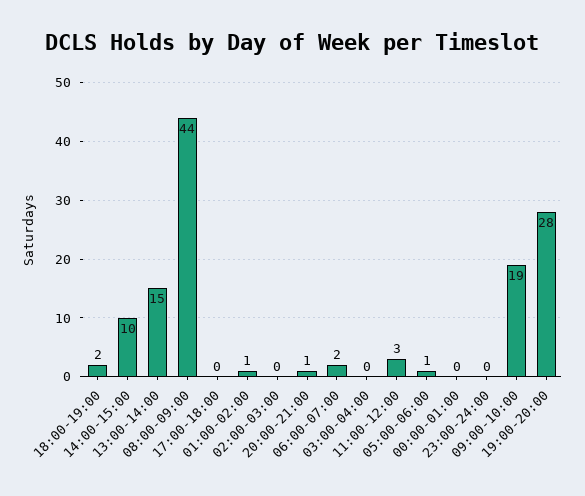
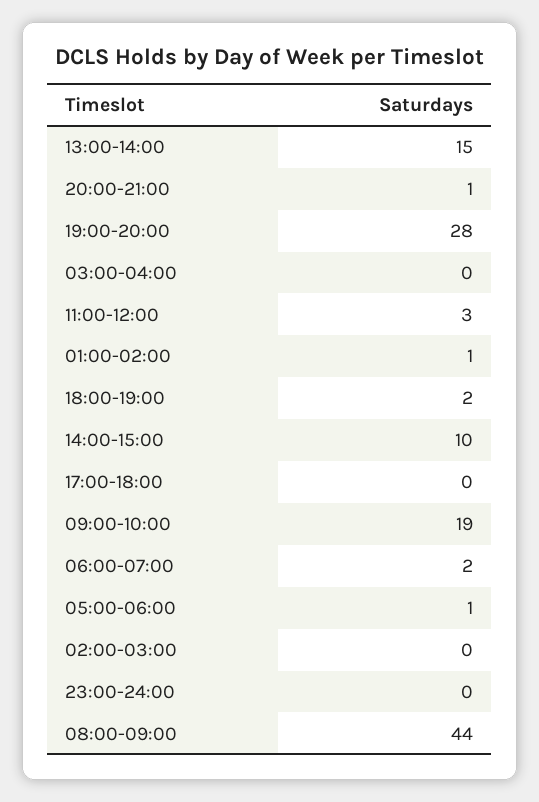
00:00-01:00: 0 -> none

